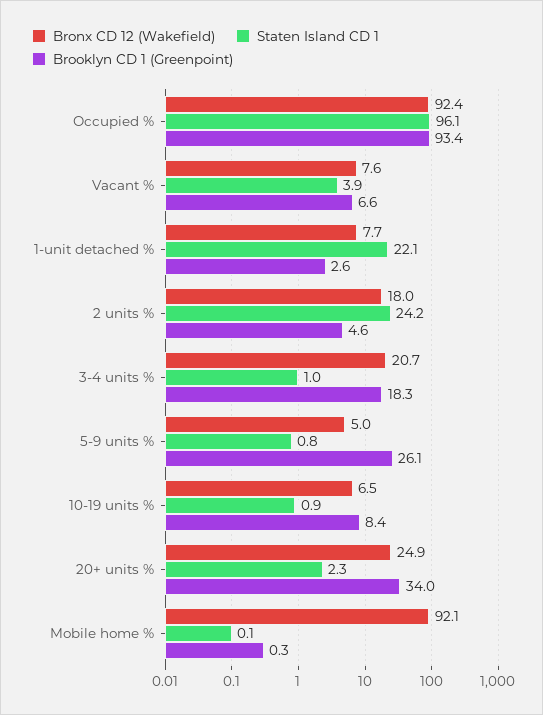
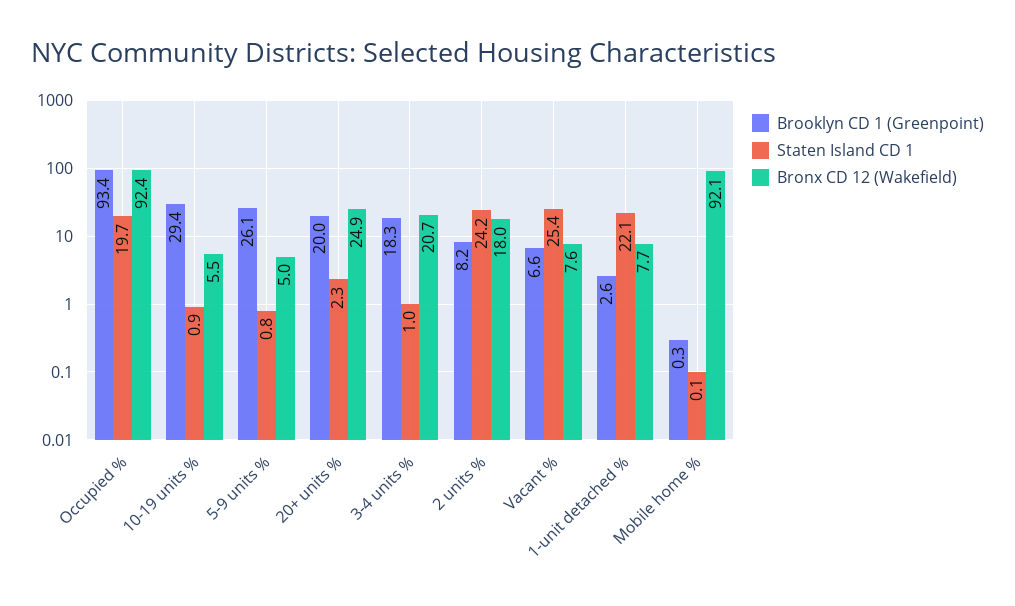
Staten Island CD 1, Occupied %: 96.1 -> 19.7
Staten Island CD 1, Vacant %: 3.9 -> 25.4
Brooklyn CD 1 (Greenpoint), 2 units %: 4.6 -> 8.2
Bronx CD 12 (Wakefield), 10-19 units %: 6.5 -> 5.5
Brooklyn CD 1 (Greenpoint), 10-19 units %: 8.4 -> 29.4
Brooklyn CD 1 (Greenpoint), 20+ units %: 34 -> 20

